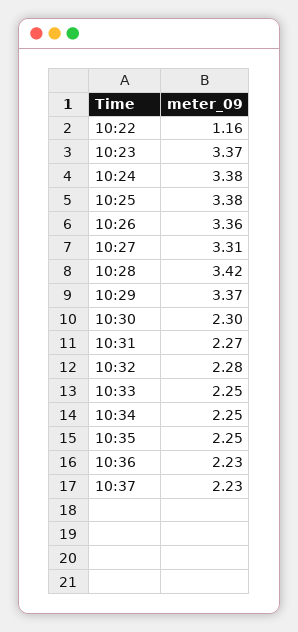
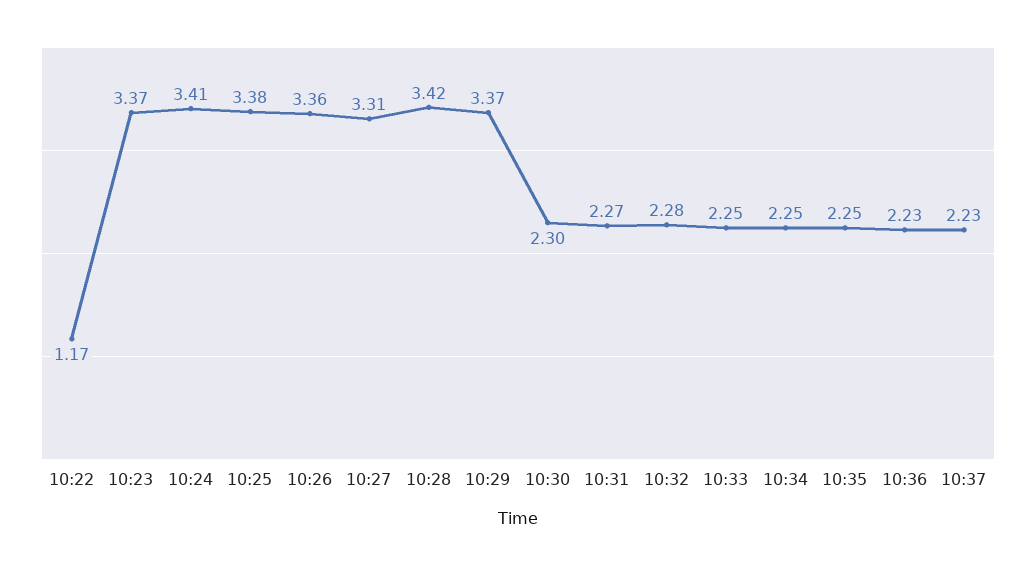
10:22: 1.16 -> 1.17
10:24: 3.38 -> 3.41

